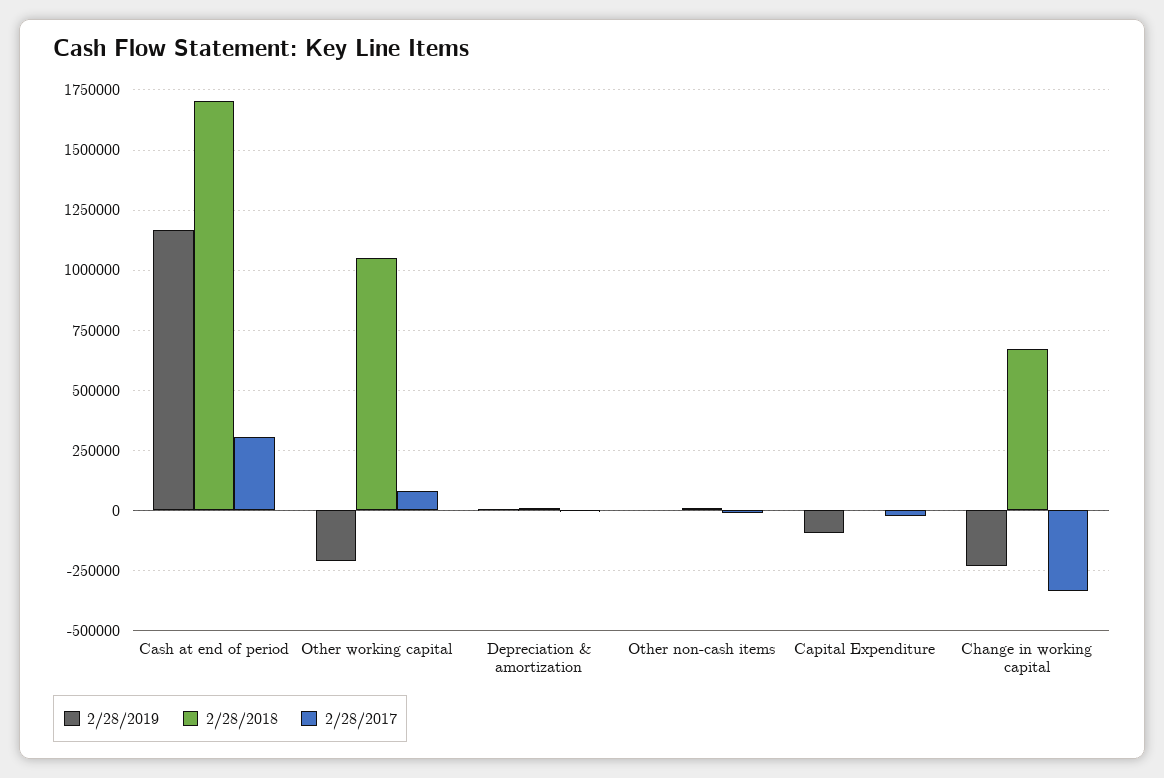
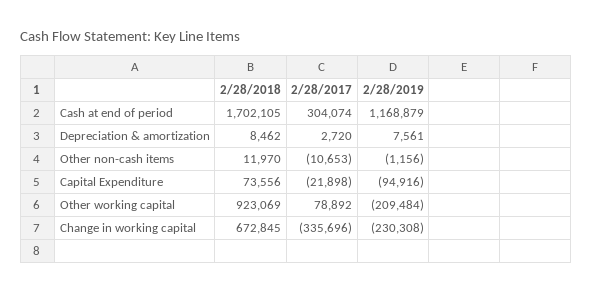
2/28/2018, Other working capital: 1050000 -> 923069
2/28/2018, Capital Expenditure: 0 -> 73556

